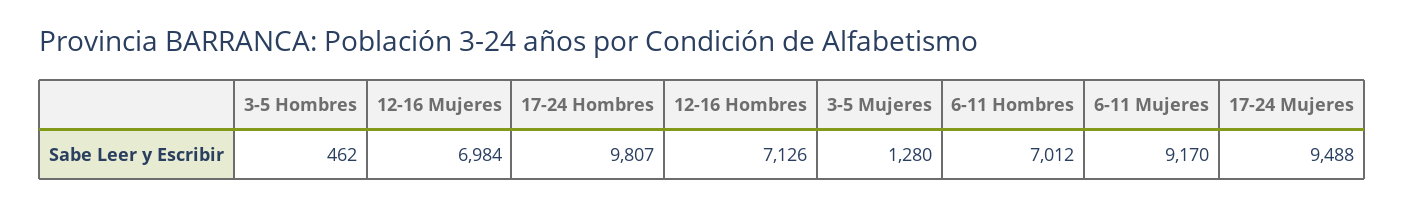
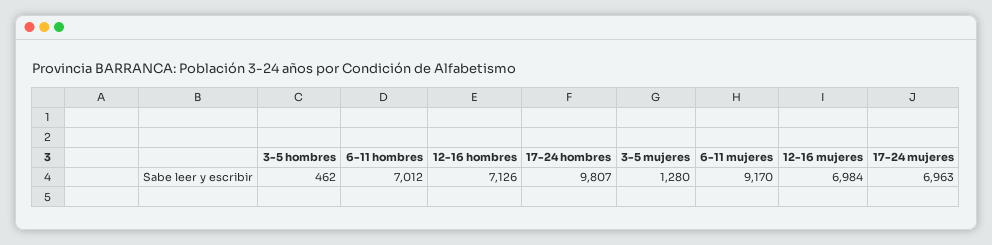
17-24 Mujeres: 9488 -> 6963

